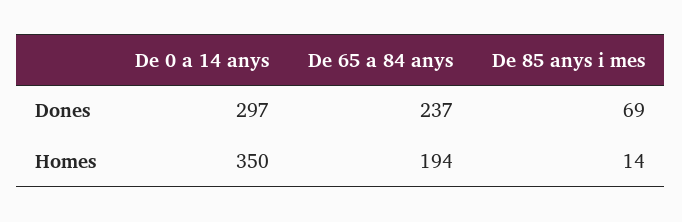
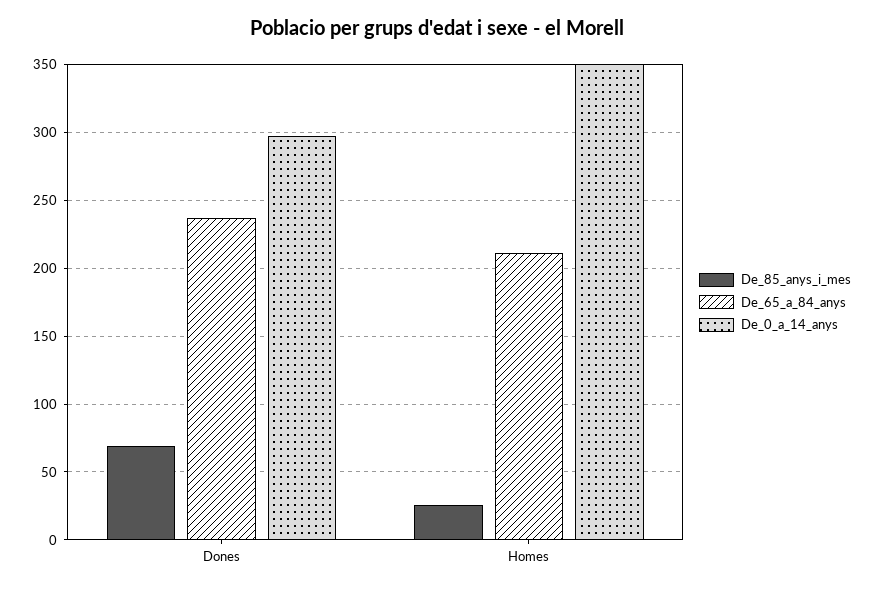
De 65 a 84 anys, Homes: 194 -> 210
De 85 anys i mes, Homes: 14 -> 25

